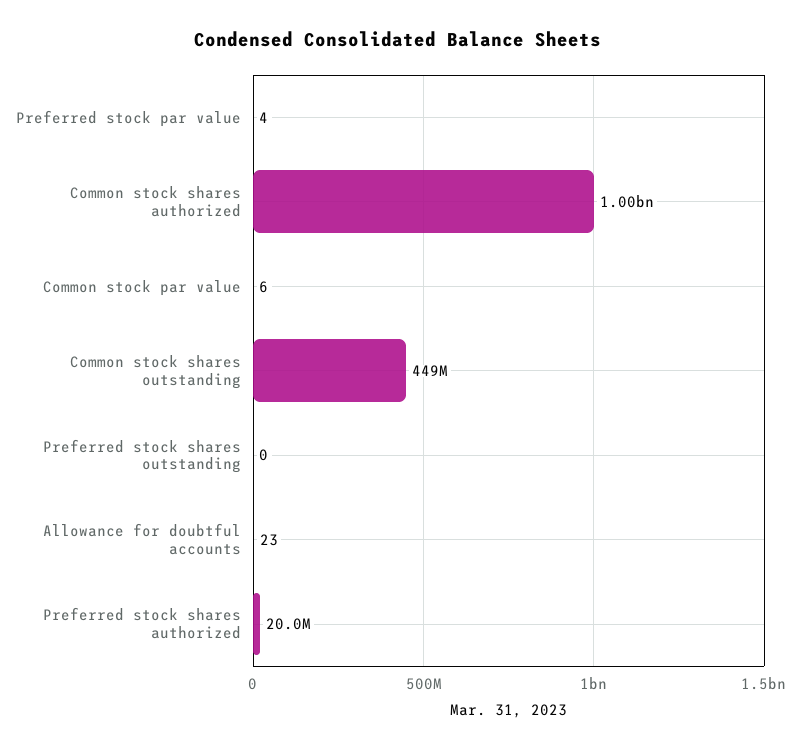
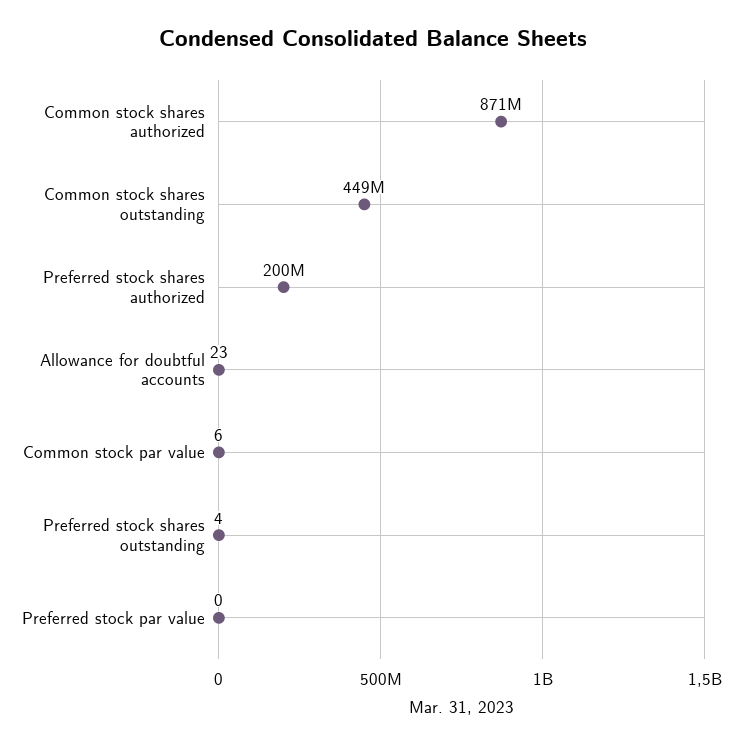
Preferred stock par value: 4 -> 0
Common stock shares authorized: 1000000000 -> 871000000
Preferred stock shares outstanding: 0 -> 4
Preferred stock shares authorized: 20000000 -> 200000000

